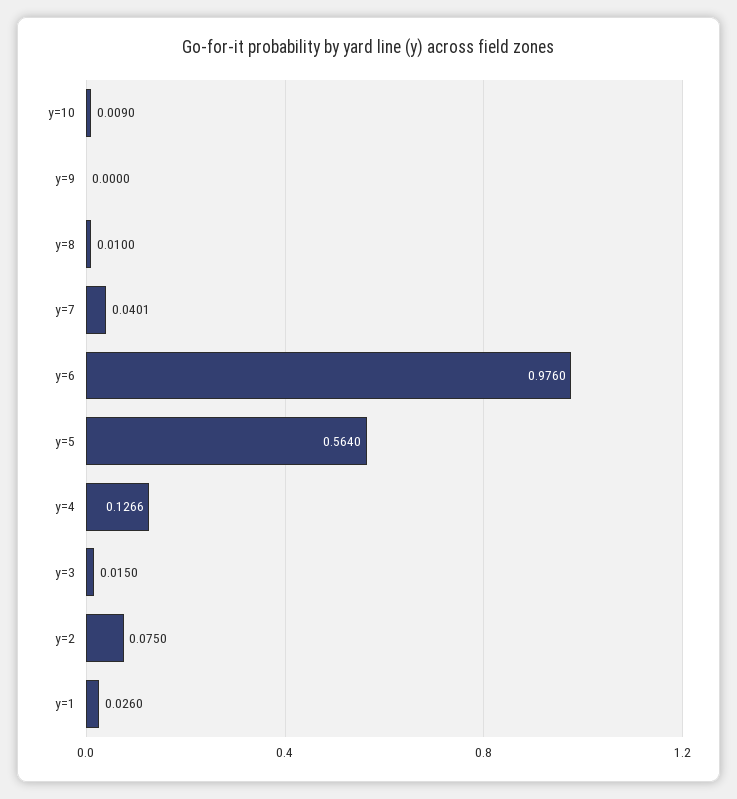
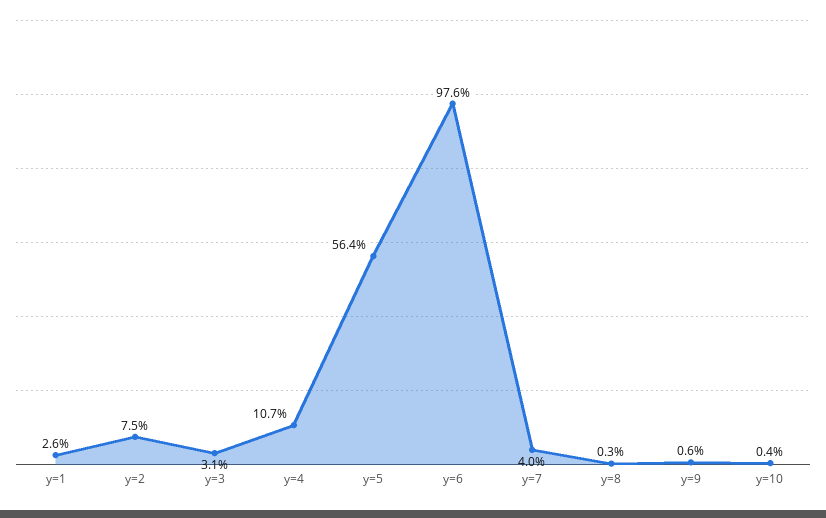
y=10: 0.009 -> 0.004
y=9: 0 -> 0.006
y=8: 0.01 -> 0.003
y=4: 0.1266 -> 0.107
y=3: 0.015 -> 0.031

